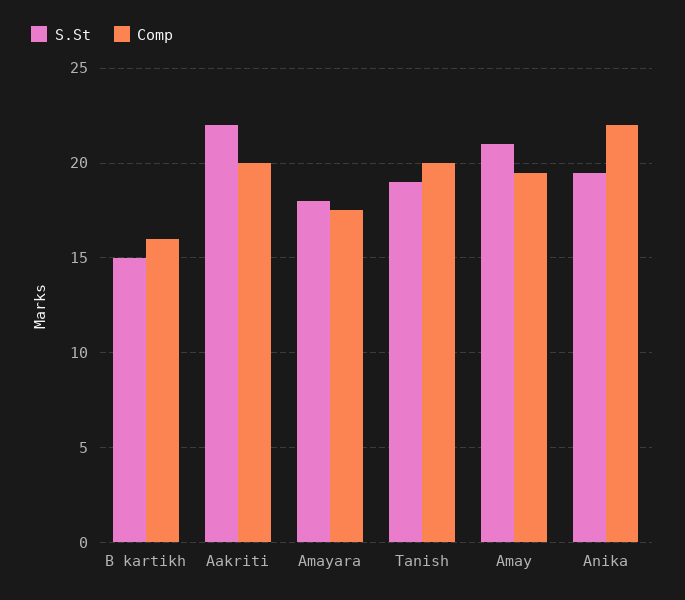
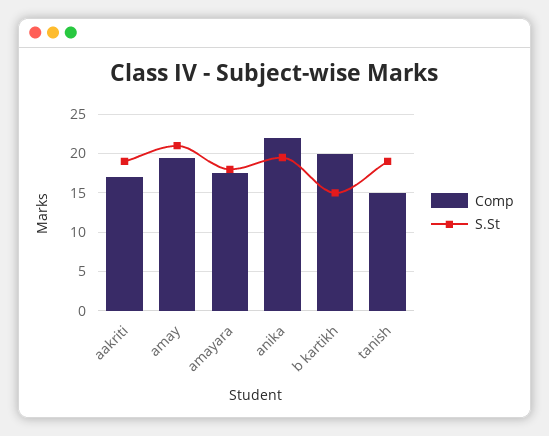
Comp, B kartikh: 16 -> 20
S.St, Aakriti: 22 -> 19
Comp, Aakriti: 20 -> 17
Comp, Tanish: 20 -> 15

